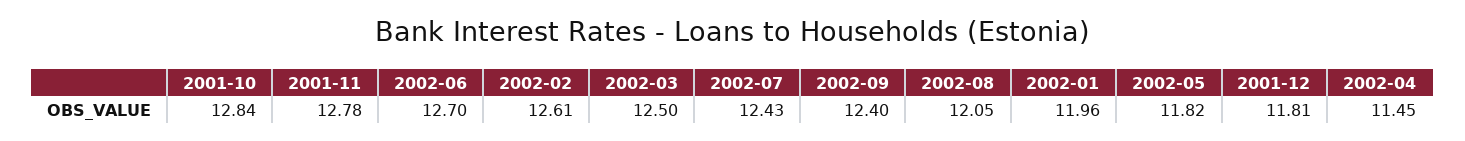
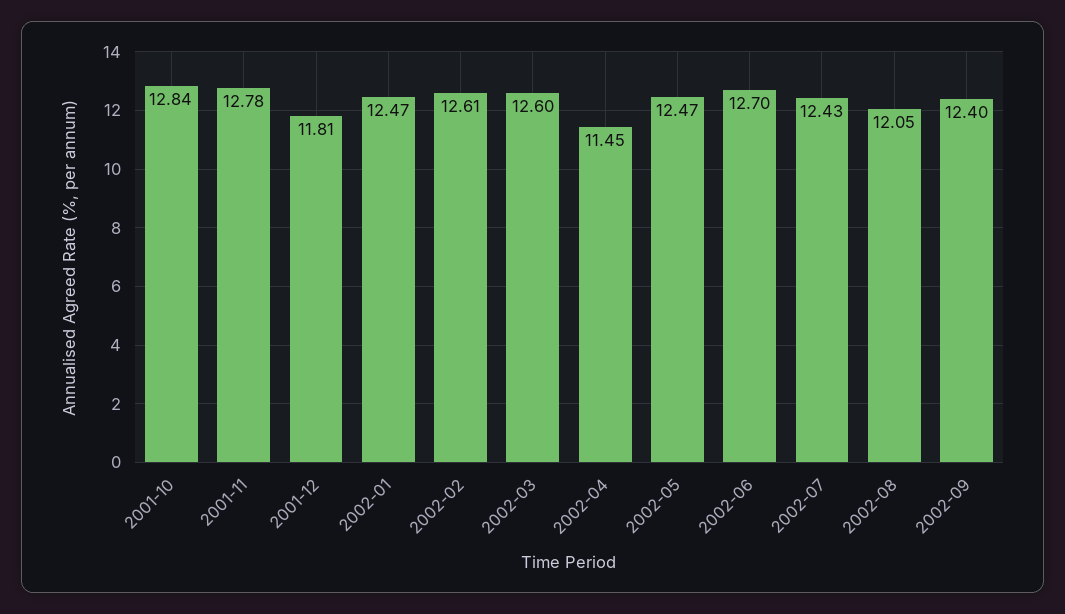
2002-03: 12.5 -> 12.6
2002-01: 11.96 -> 12.47
2002-05: 11.82 -> 12.47

